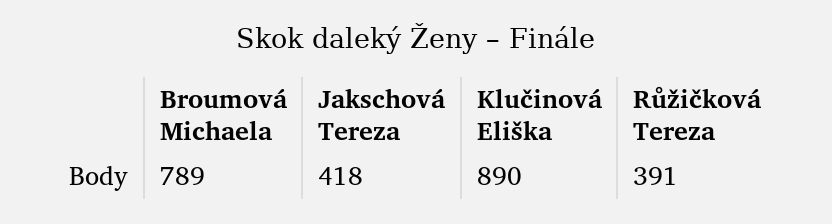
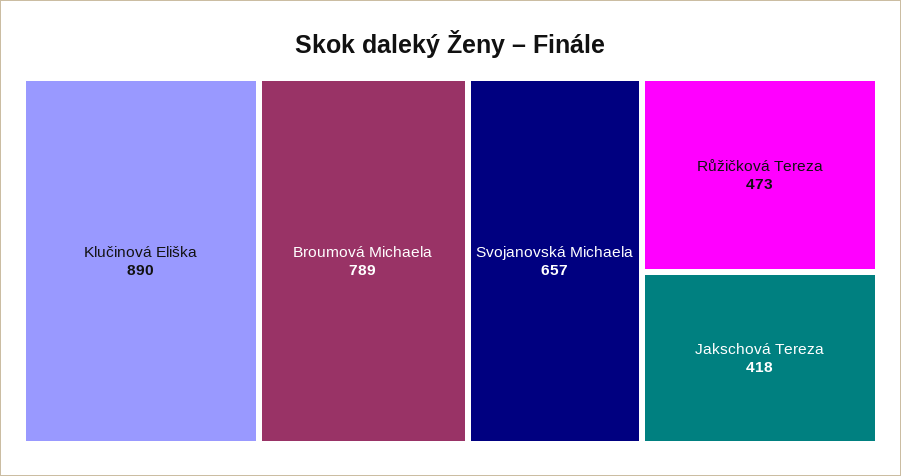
Růžičková Tereza: 391 -> 473
Svojanovská Michaela: none -> 657

